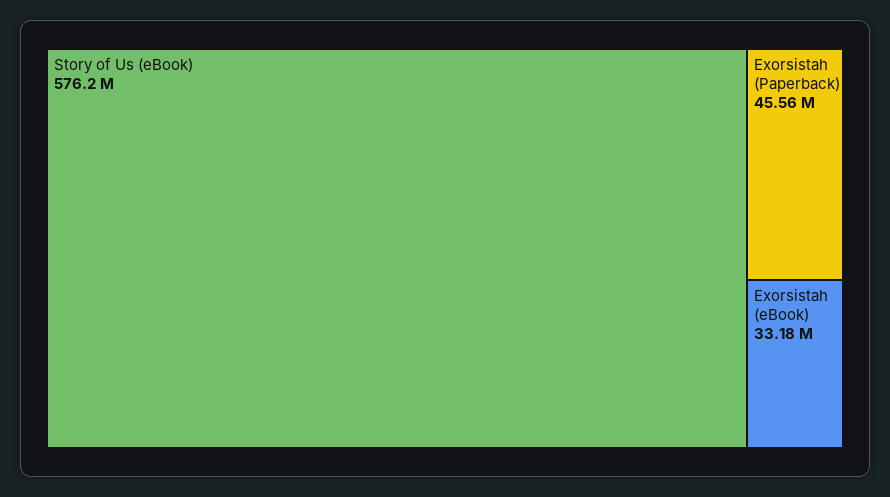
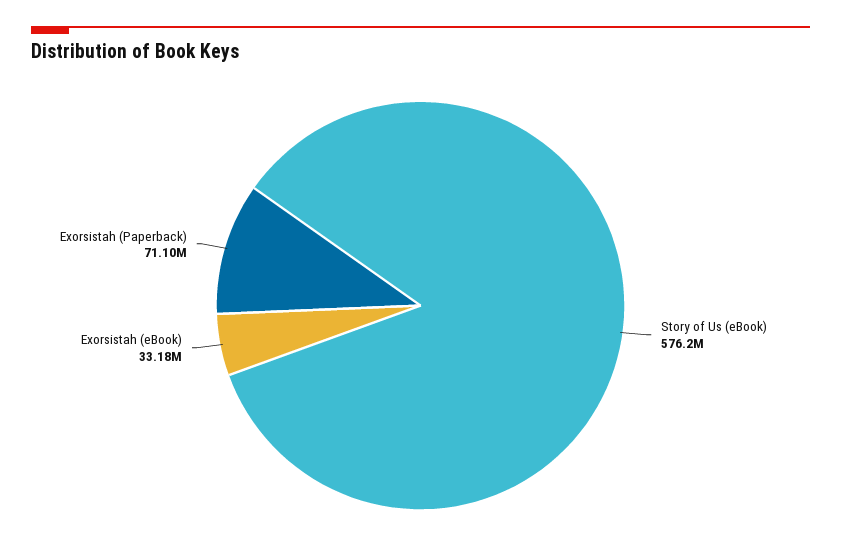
Exorsistah (Paperback): 45560000 -> 71100000

